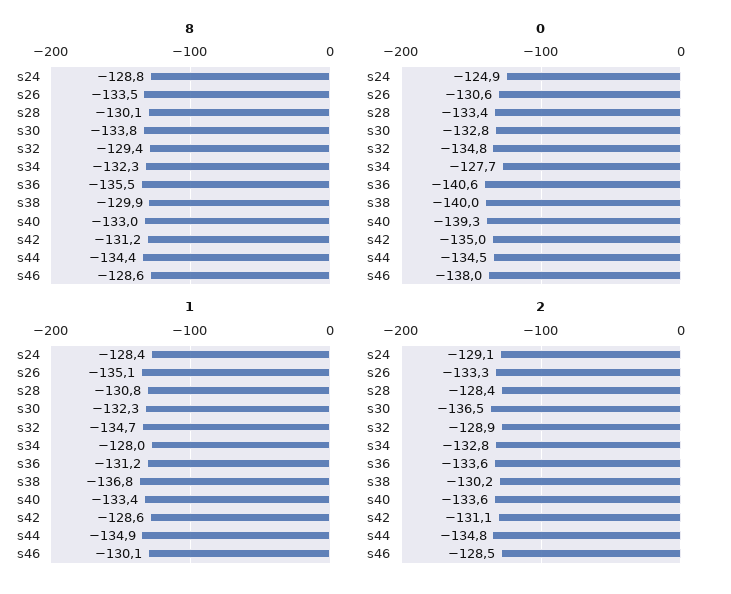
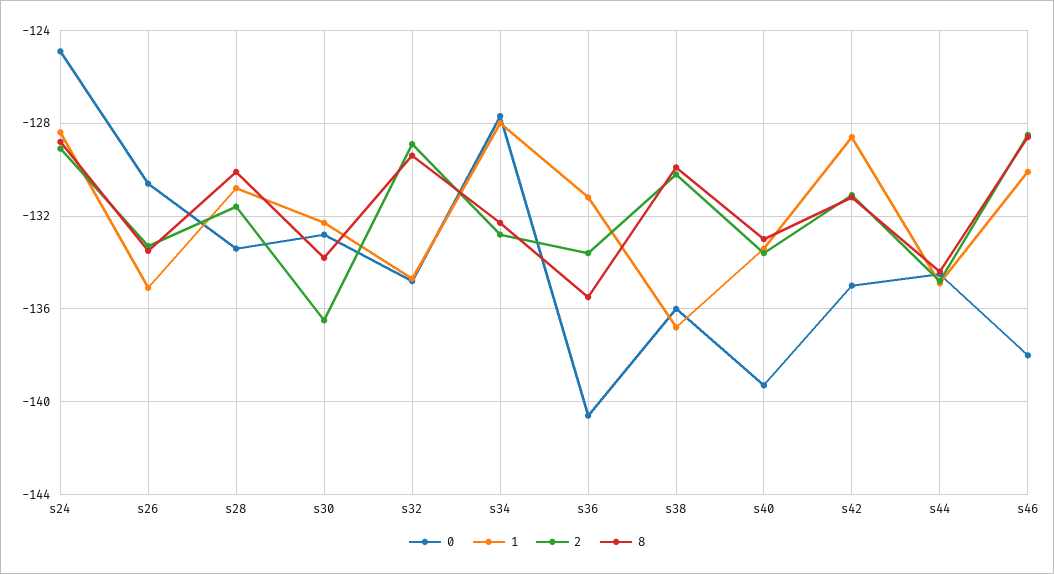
0, s38: -140 -> -136
2, s28: -128.4 -> -131.5

